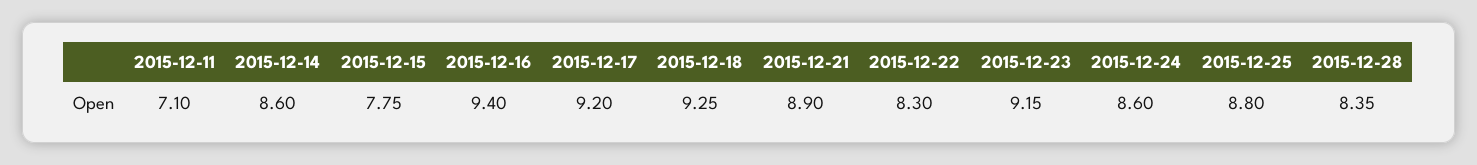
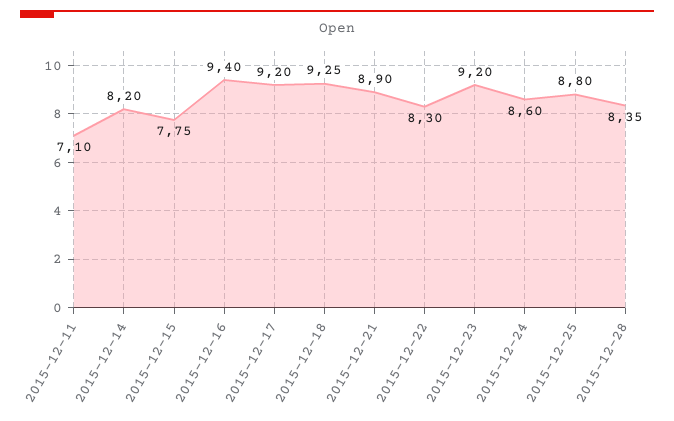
2015-12-14: 8.6 -> 8.2
2015-12-23: 9.15 -> 9.2

